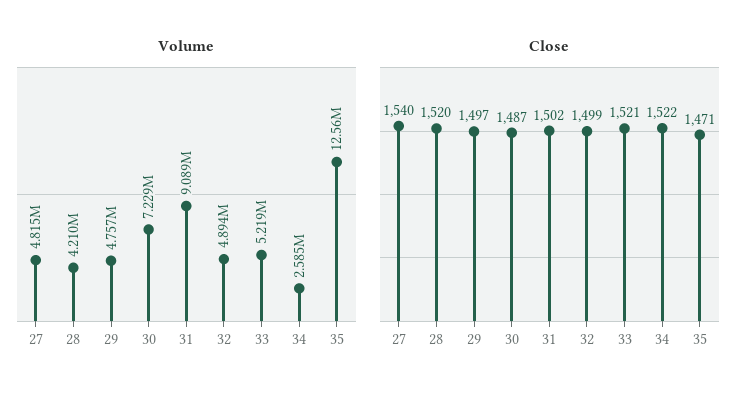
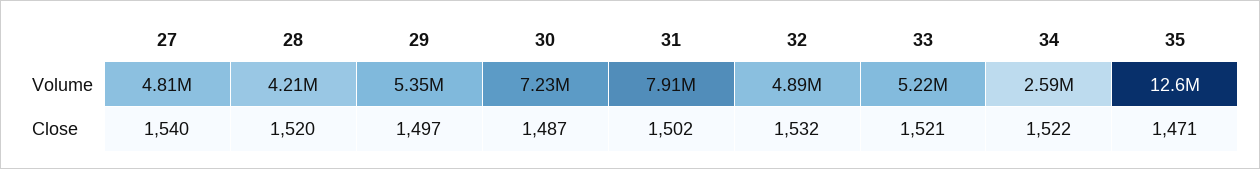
Volume, 29: 4757000 -> 5350000
Volume, 31: 9089000 -> 7910000
Close, 32: 1499 -> 1532

